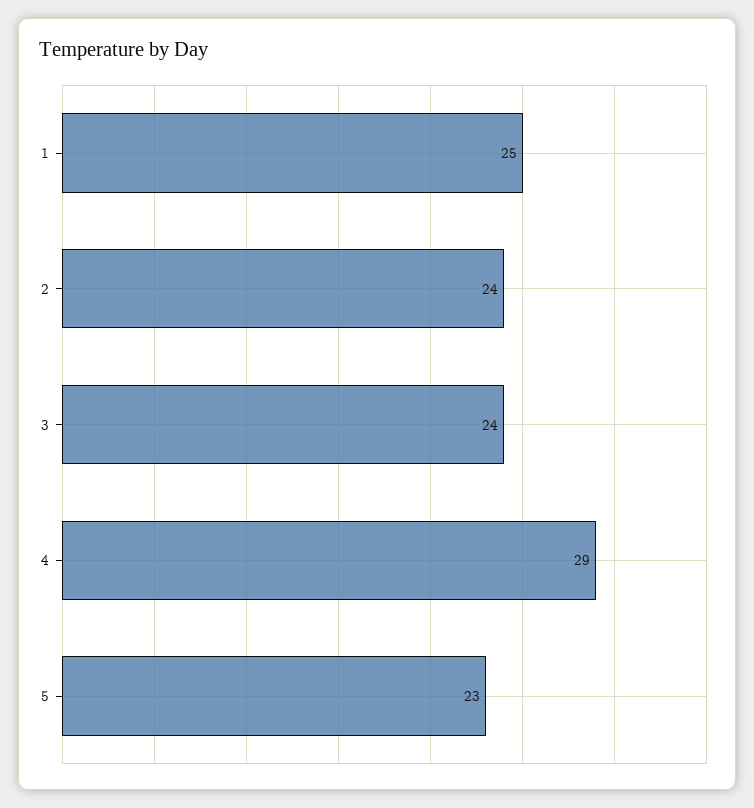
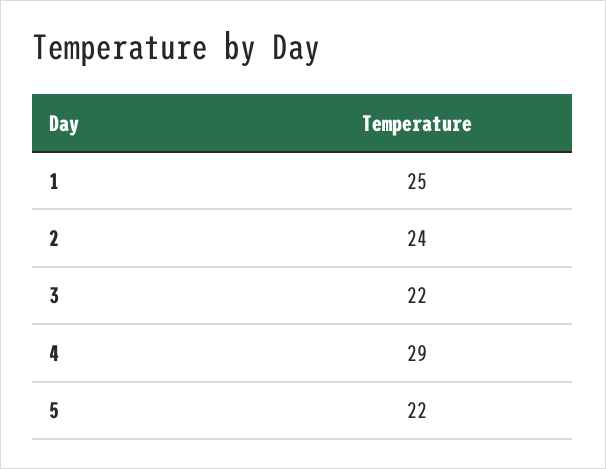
3: 24 -> 22
5: 23 -> 22

